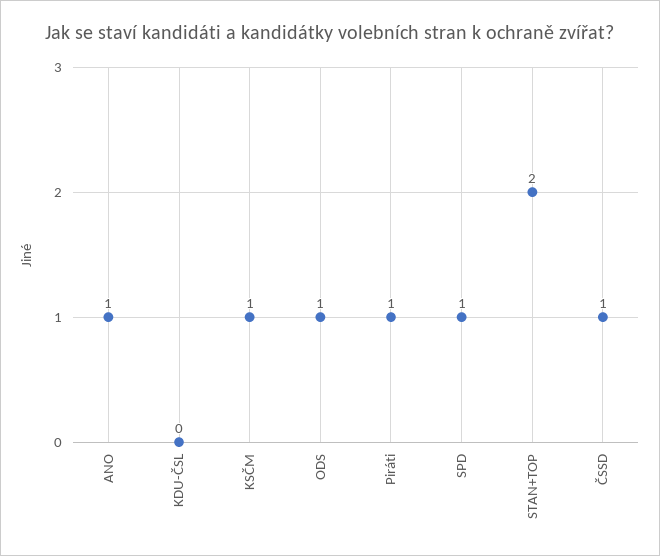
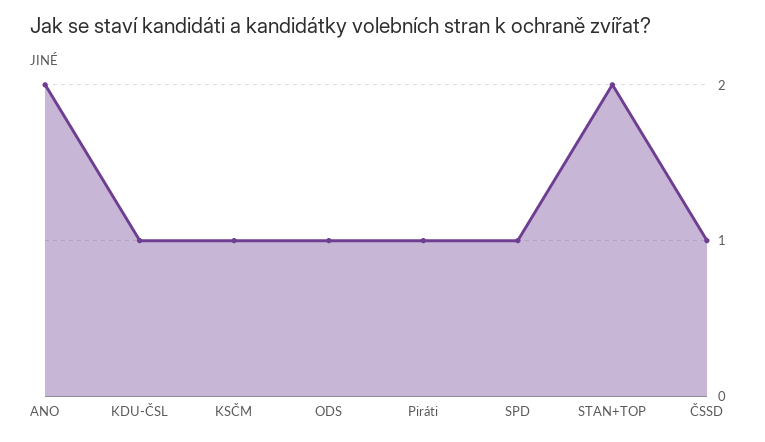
ANO: 1 -> 2
KDU-ČSL: 0 -> 1

